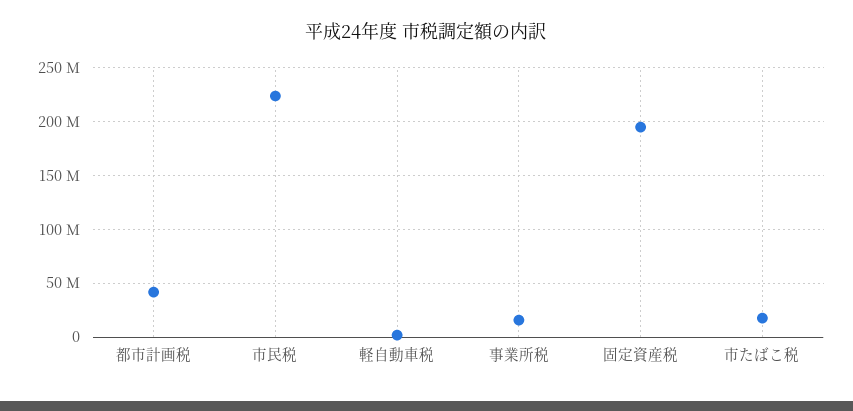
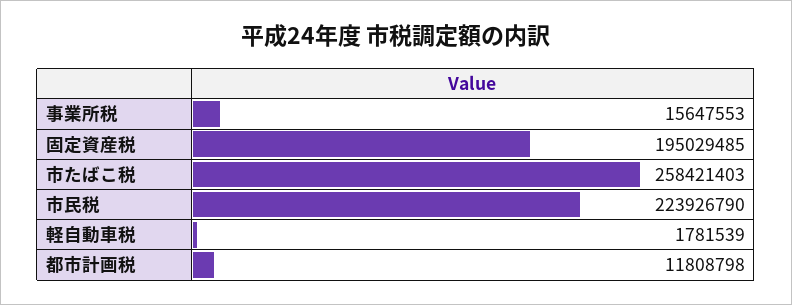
都市計画税: 40000000 -> 11808798
市たばこ税: 20000000 -> 258421403

